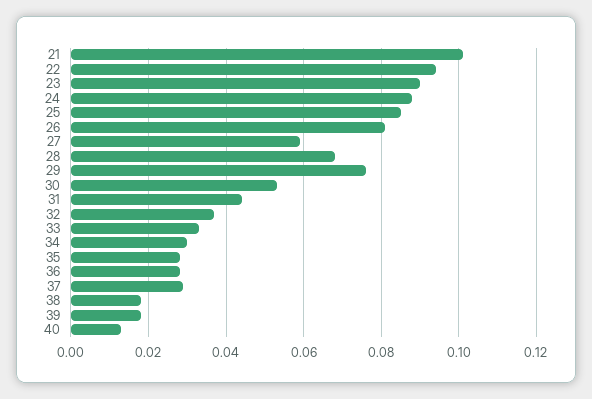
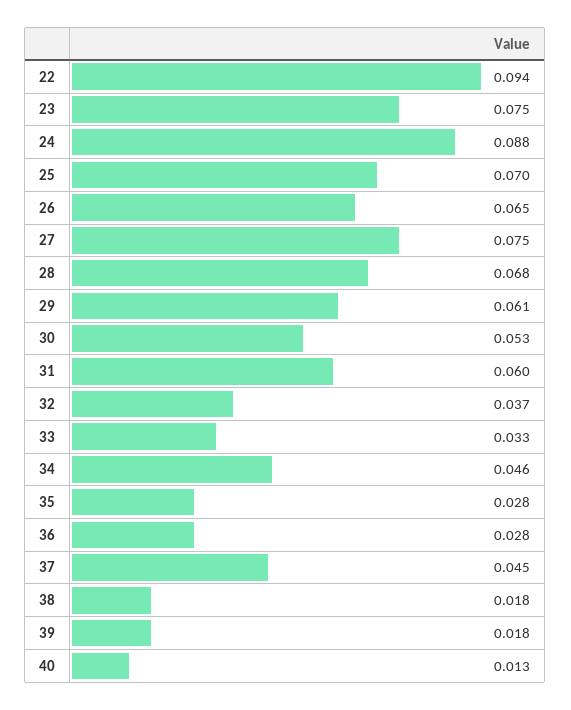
21: 0.1 -> none
23: 0.09 -> 0.075
25: 0.085 -> 0.07
26: 0.08 -> 0.065
27: 0.06 -> 0.075
29: 0.075 -> 0.061
31: 0.045 -> 0.06
34: 0.03 -> 0.046
37: 0.03 -> 0.045

